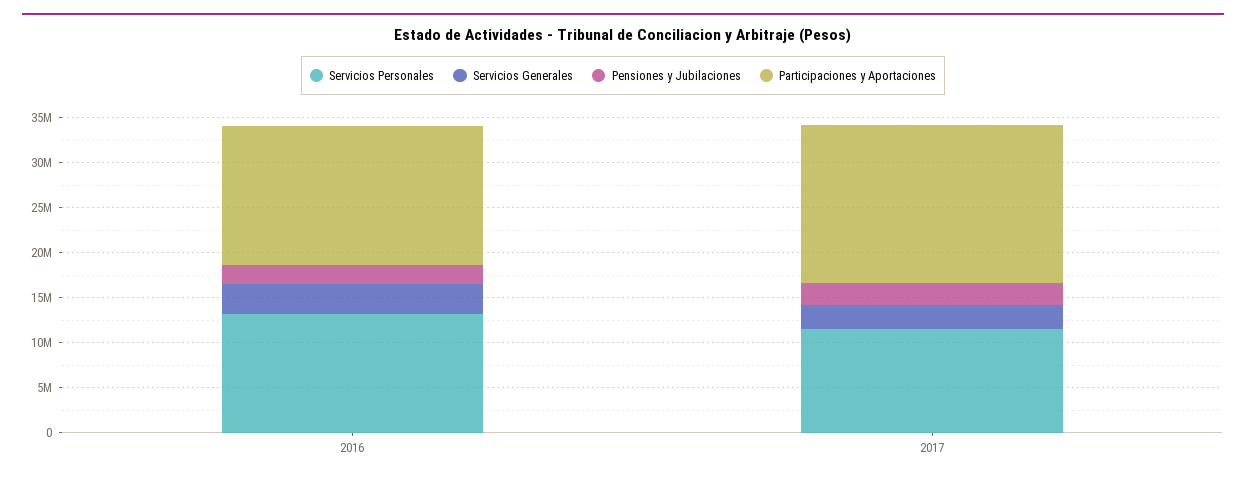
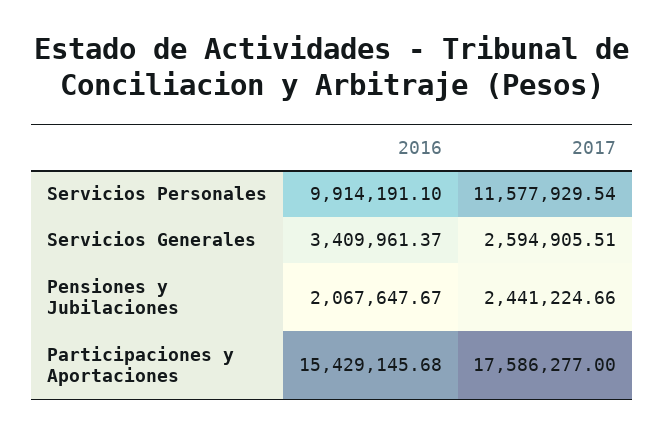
Servicios Personales, 2016: 13000000 -> 9914191.1

